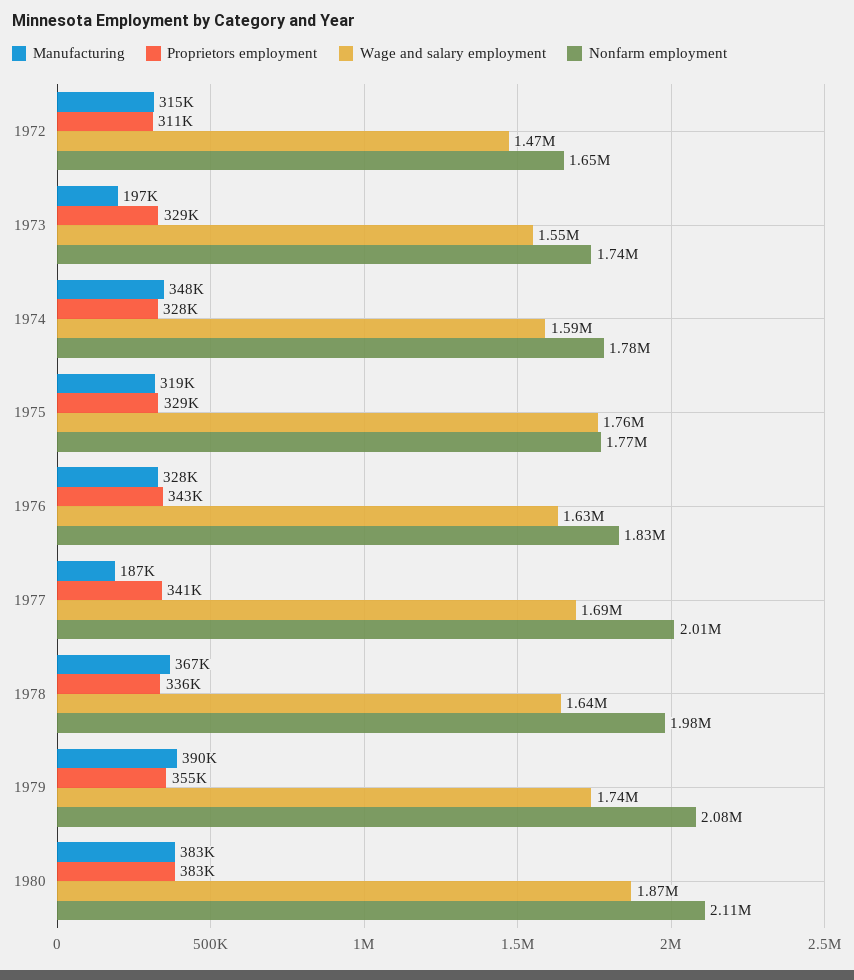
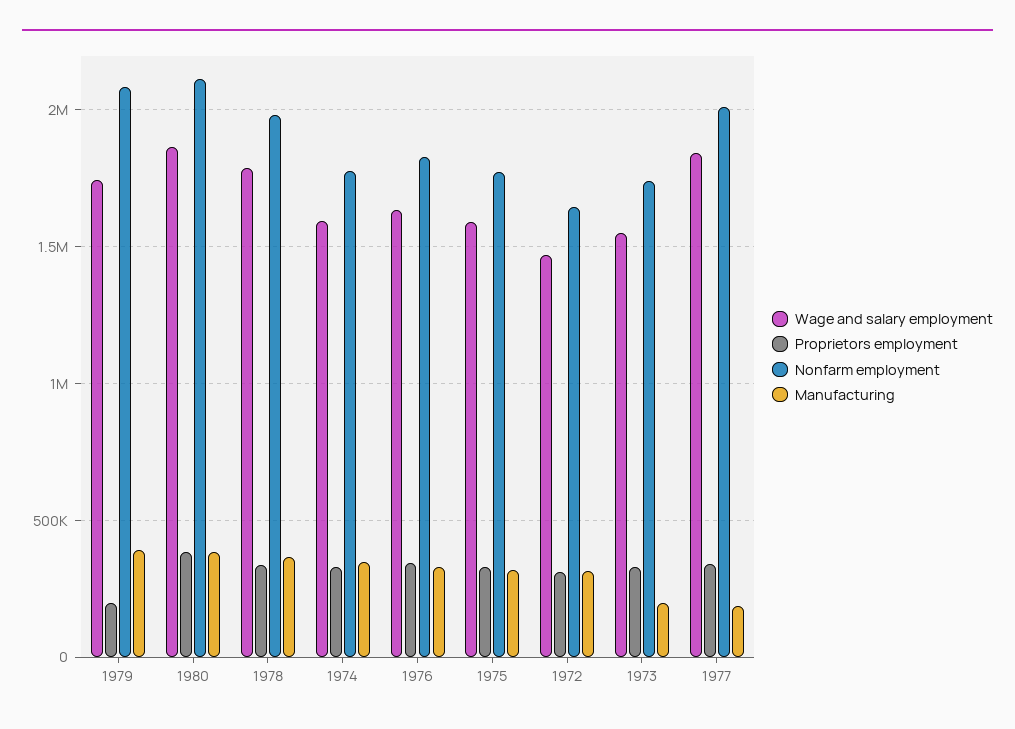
Wage and salary employment, 1975: 1760000 -> 1600000
Wage and salary employment, 1977: 1690000 -> 1850000
Wage and salary employment, 1978: 1640000 -> 1800000
Proprietors employment, 1979: 355000 -> 200000

